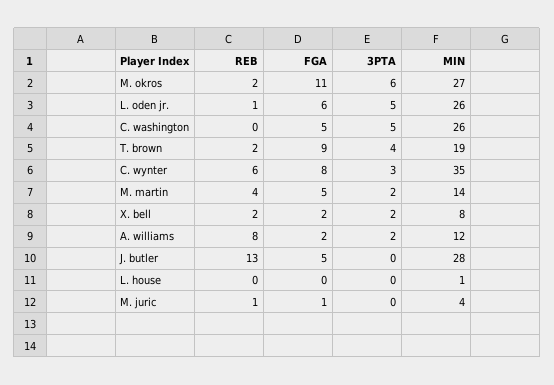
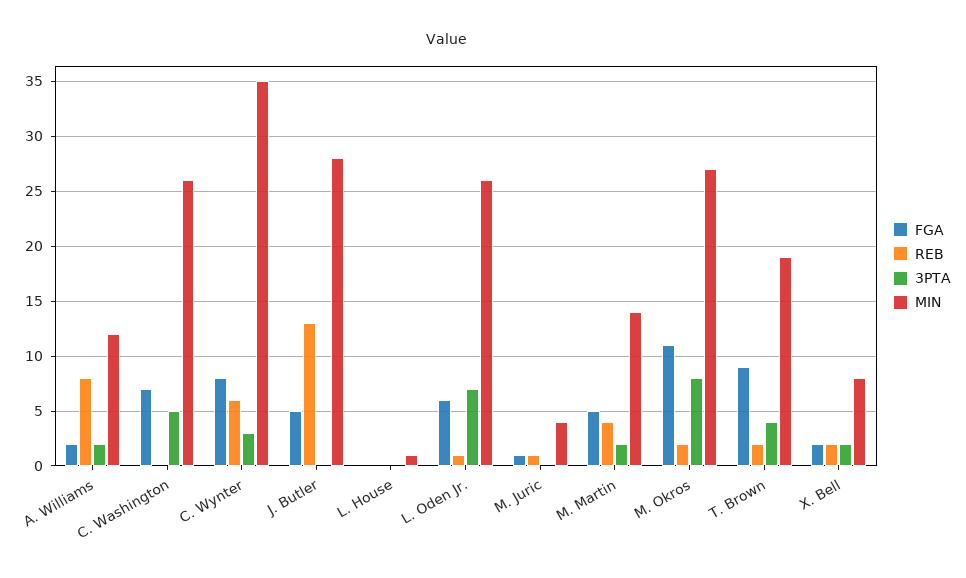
3PTA, M. okros: 6 -> 8
3PTA, L. oden jr.: 5 -> 7
FGA, C. washington: 5 -> 7

